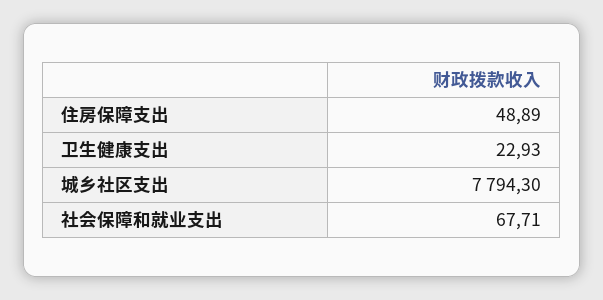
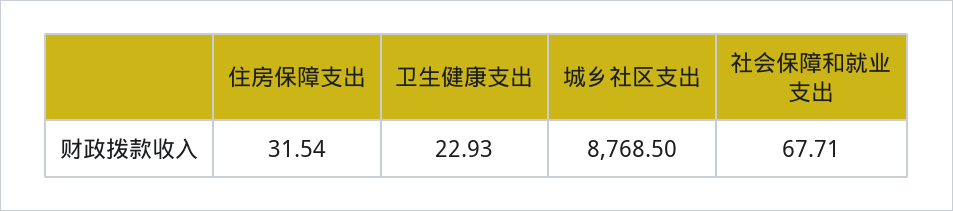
住房保障支出: 48.89 -> 31.54
城乡社区支出: 7794.3 -> 8768.5

